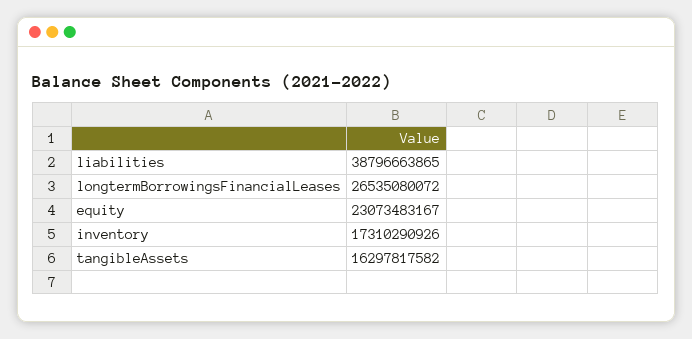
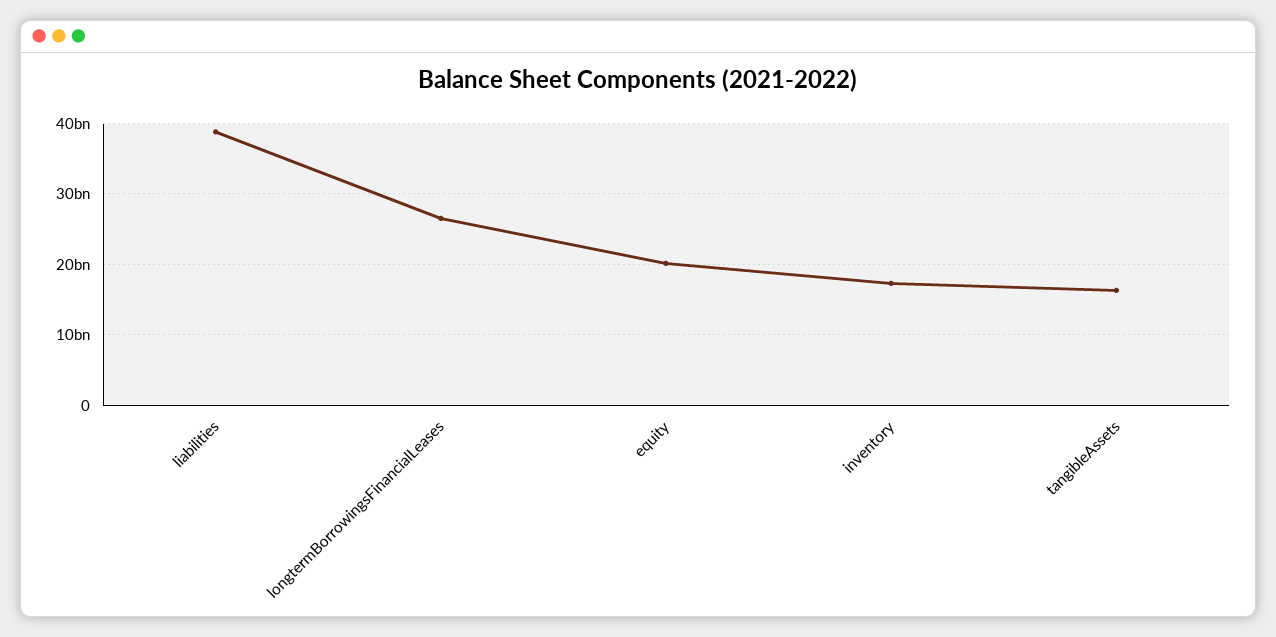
equity: 23073483167 -> 20000000000

